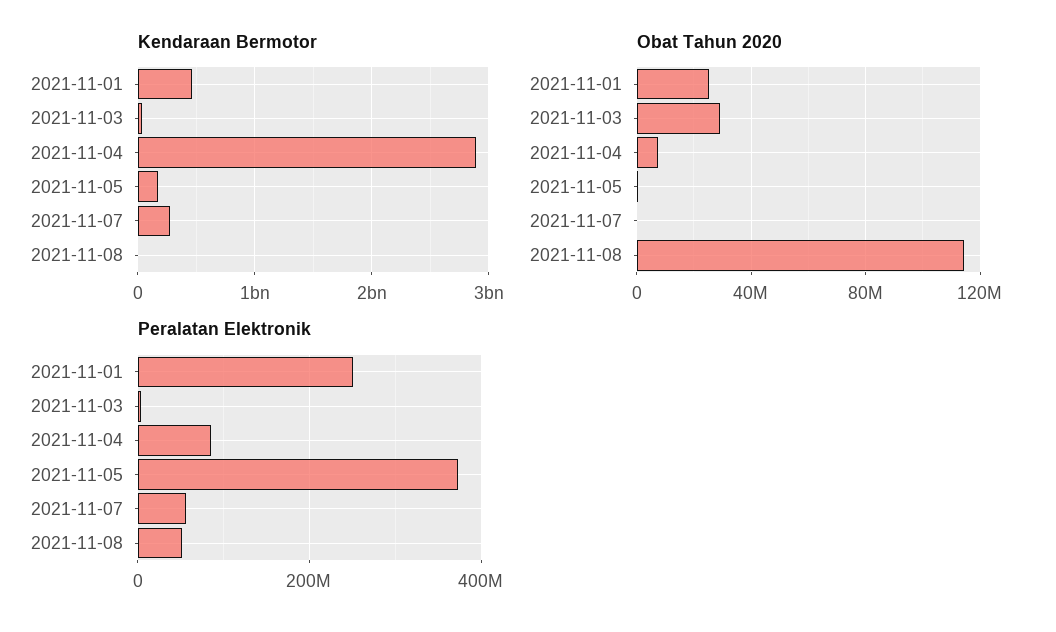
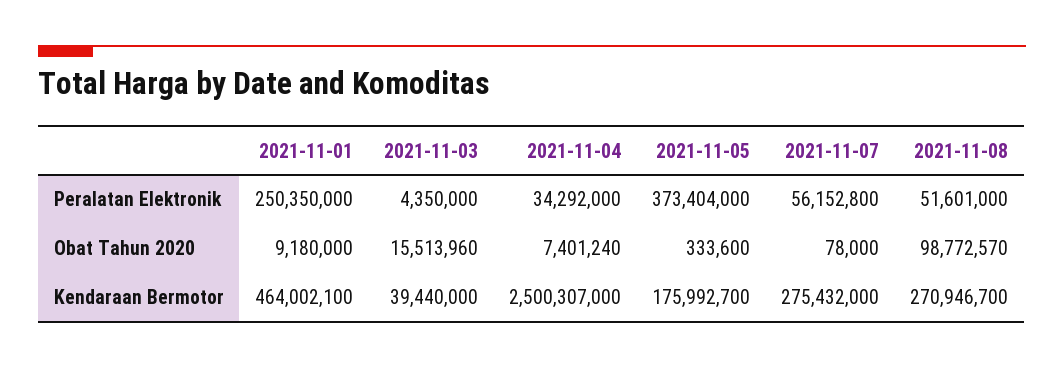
Kendaraan Bermotor, 2021-11-04: 2900000000 -> 2500307000
Kendaraan Bermotor, 2021-11-08: 0 -> 270946700
Obat Tahun 2020, 2021-11-01: 25000000 -> 9180000
Obat Tahun 2020, 2021-11-03: 30000000 -> 15513960
Obat Tahun 2020, 2021-11-08: 115000000 -> 98772570
Peralatan Elektronik, 2021-11-04: 80000000 -> 34292000

